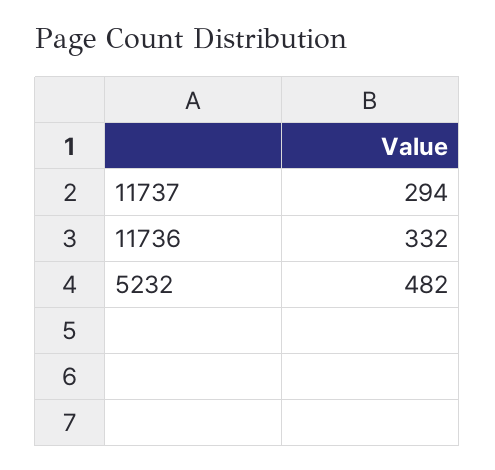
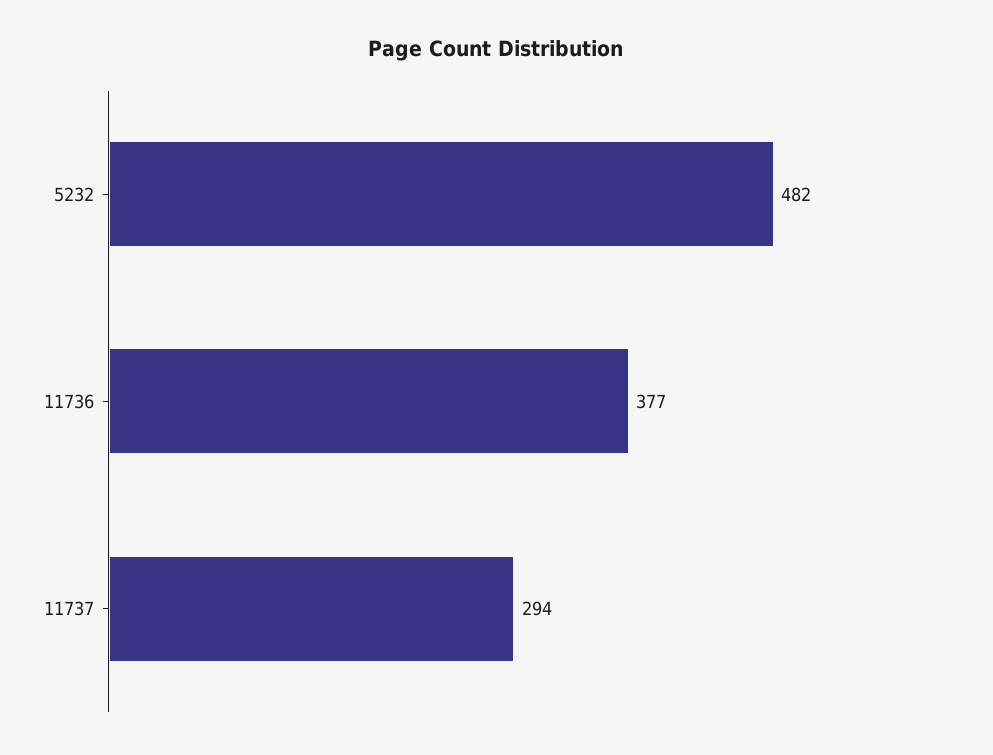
11736: 332 -> 377

